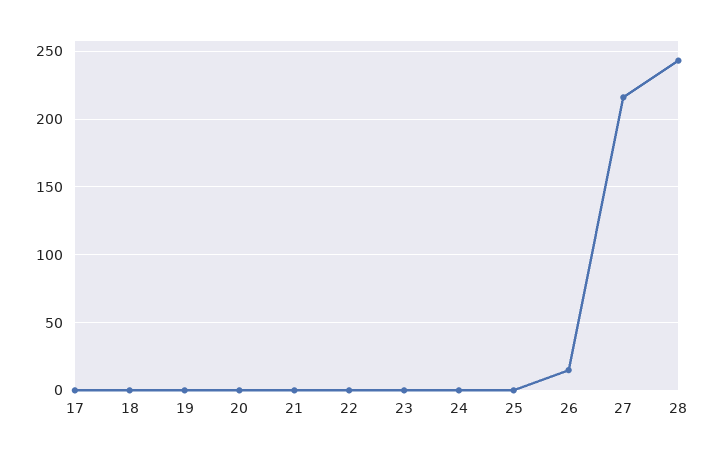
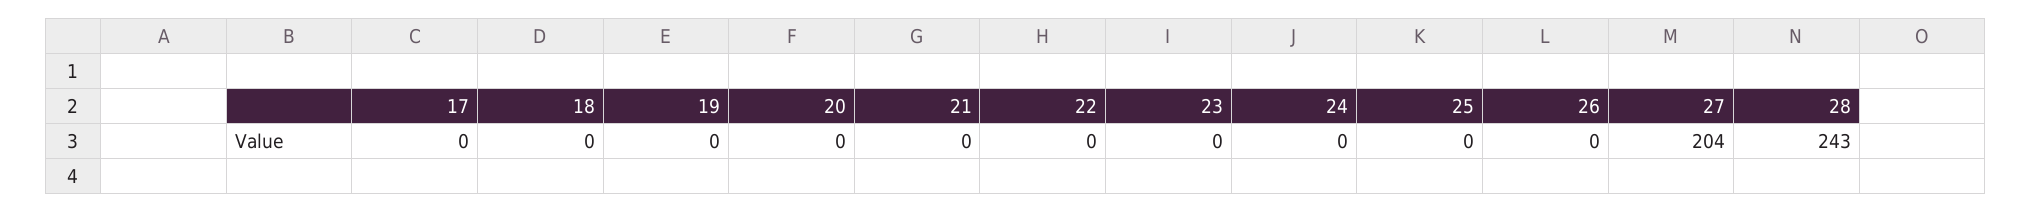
26: 15 -> 0
27: 215 -> 204

